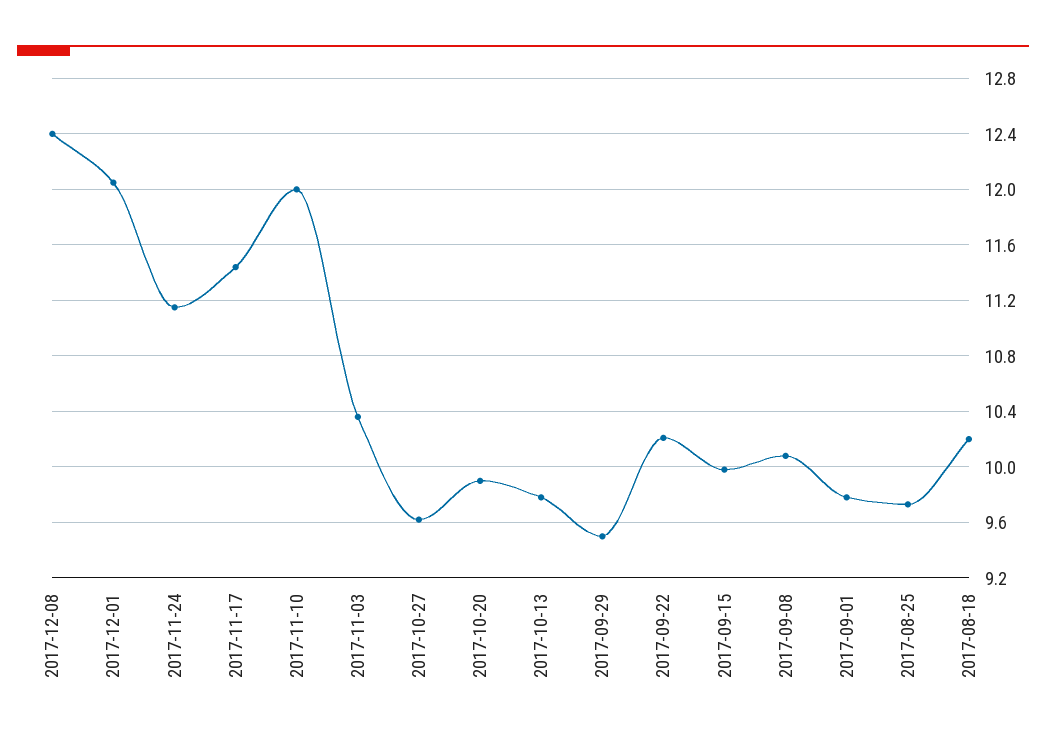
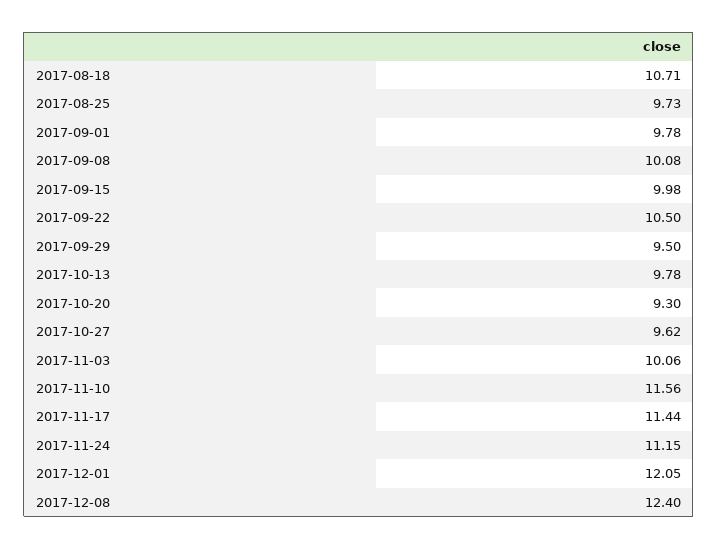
2017-11-10: 12 -> 11.56
2017-11-03: 10.35 -> 10.06
2017-10-20: 9.9 -> 9.3
2017-09-22: 10.2 -> 10.5
2017-08-18: 10.2 -> 10.71

